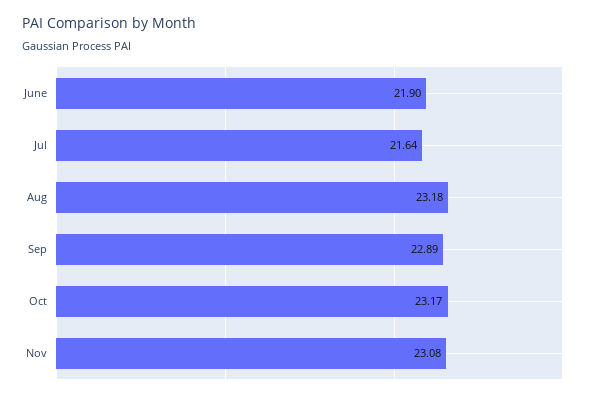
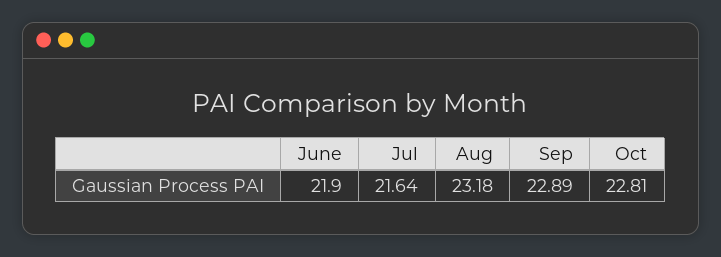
Oct: 23.17 -> 22.81
Nov: 23.08 -> none

